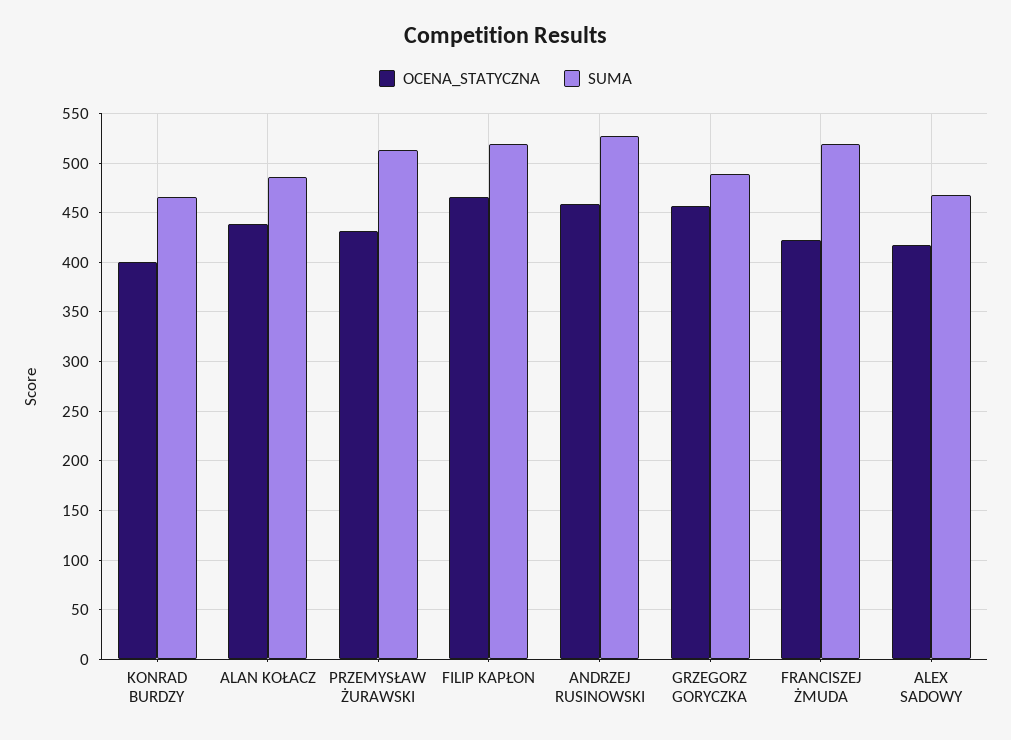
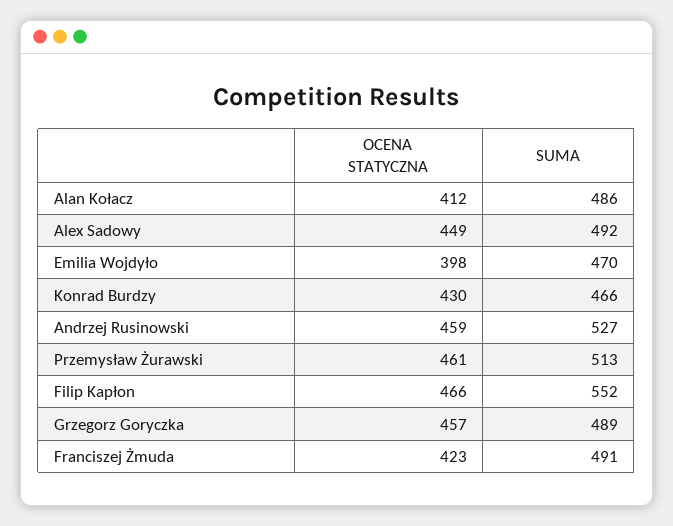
OCENA_STATYCZNA, KONRAD BURDZY: 400 -> 430
OCENA_STATYCZNA, ALAN KOŁACZ: 440 -> 412
OCENA_STATYCZNA, PRZEMYSŁAW ŻURAWSKI: 430 -> 461
SUMA, FILIP KAPŁON: 520 -> 552
SUMA, FRANCISZEJ ŻMUDA: 520 -> 491
OCENA_STATYCZNA, ALEX SADOWY: 420 -> 449
SUMA, ALEX SADOWY: 470 -> 492
OCENA_STATYCZNA, Emilia Wojdyło: none -> 398
SUMA, Emilia Wojdyło: none -> 470

